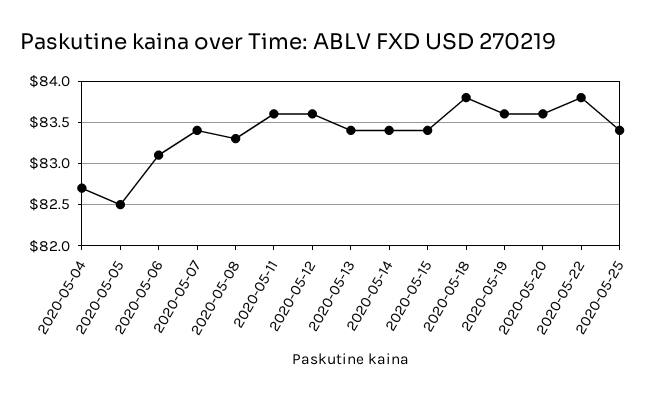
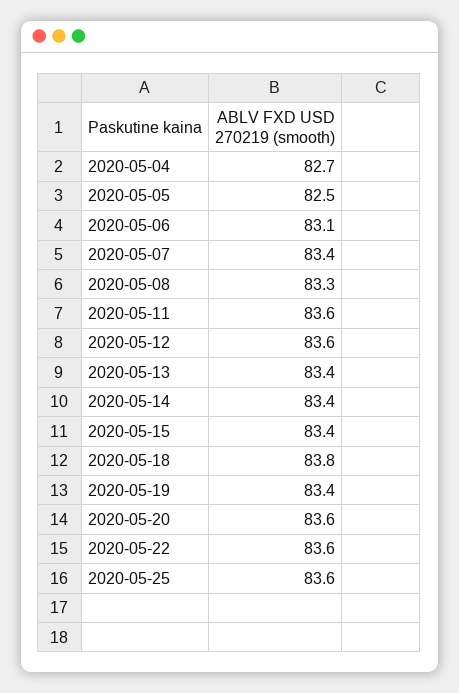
2020-05-19: 83.6 -> 83.4
2020-05-22: 83.8 -> 83.6
2020-05-25: 83.4 -> 83.6

